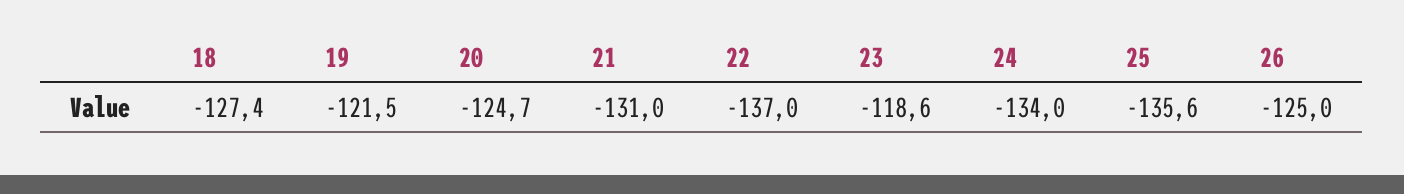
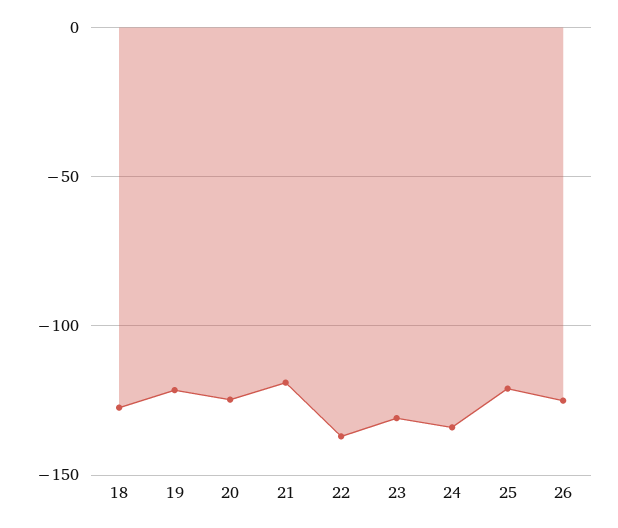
21: -131 -> -120
23: -118.6 -> -130
25: -135.6 -> -120

